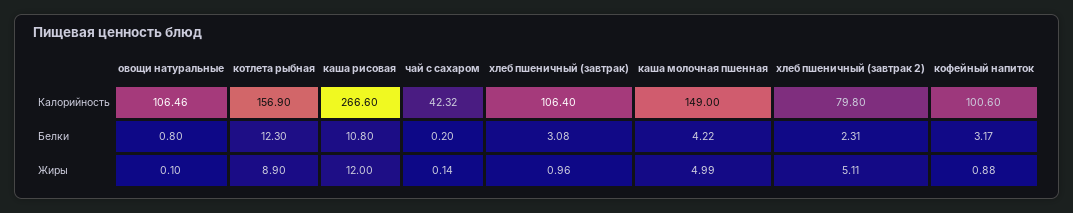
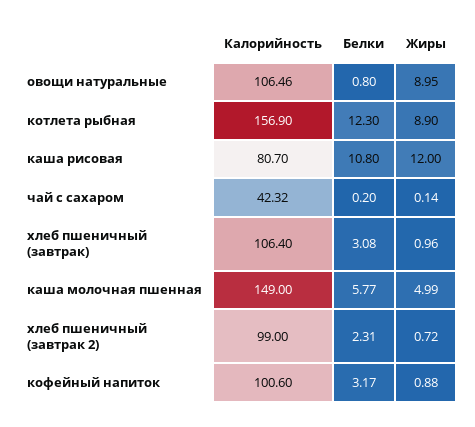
каша рисовая, Калорийность: 266.6 -> 80.7
хлеб пшеничный (завтрак 2), Калорийность: 79.8 -> 99
каша молочная пшенная, Белки: 4.22 -> 5.77
овощи натуральные, Жиры: 0.1 -> 8.95
хлеб пшеничный (завтрак 2), Жиры: 5.11 -> 0.72

